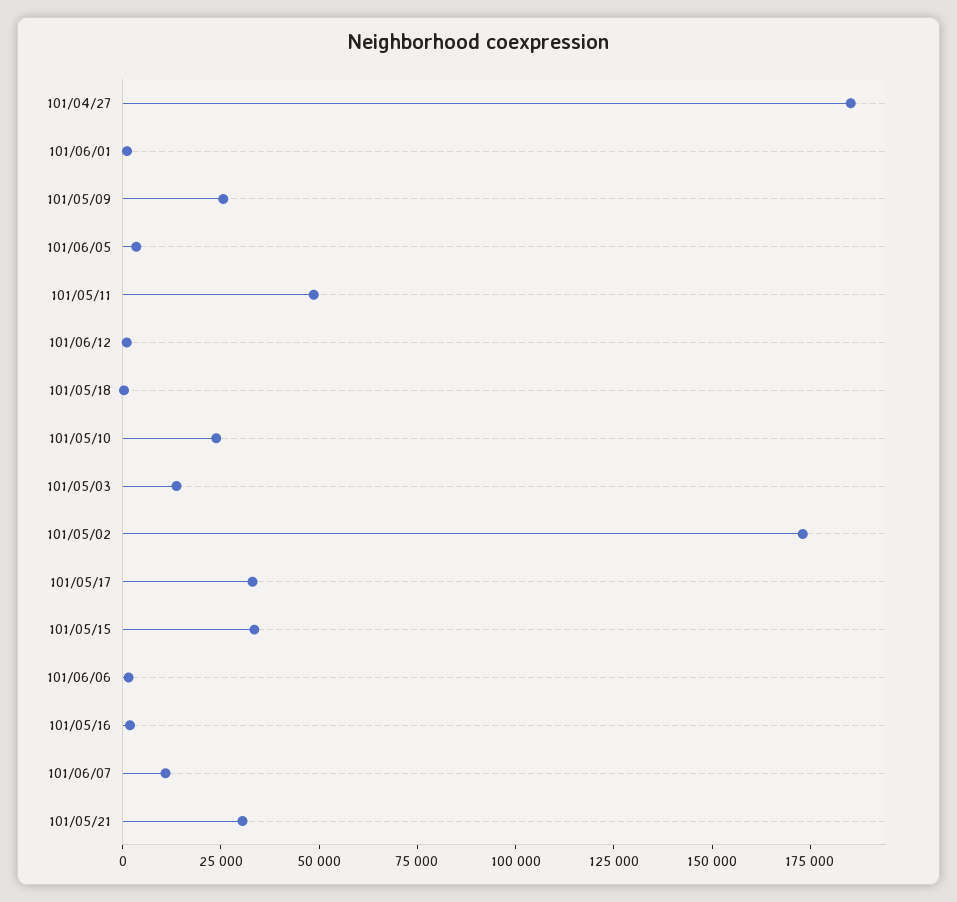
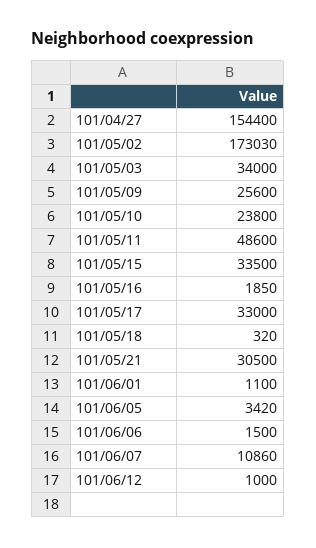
101/04/27: 185000 -> 154400
101/05/03: 15000 -> 34000

